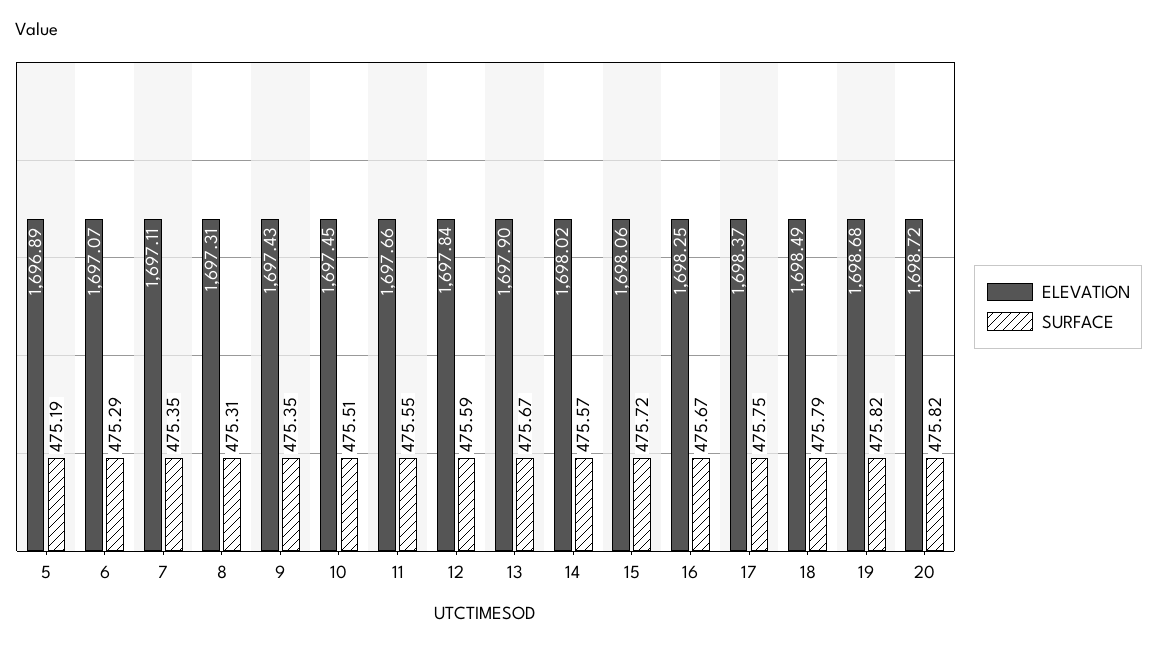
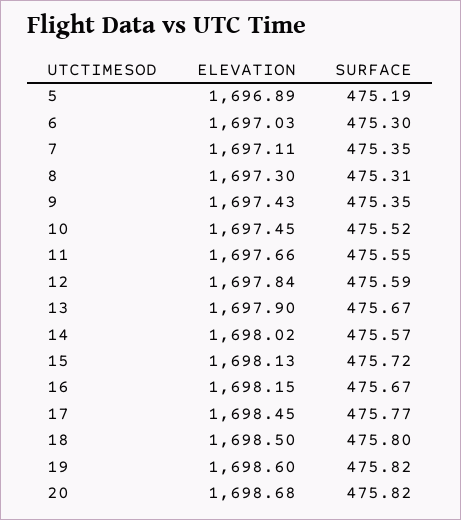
ELEVATION, 6: 1697.07 -> 1697.03
SURFACE, 6: 475.29 -> 475.3
ELEVATION, 8: 1697.31 -> 1697.3
SURFACE, 10: 475.51 -> 475.52
ELEVATION, 15: 1698.06 -> 1698.13
ELEVATION, 16: 1698.25 -> 1698.15
ELEVATION, 17: 1698.37 -> 1698.45
SURFACE, 17: 475.75 -> 475.77
ELEVATION, 18: 1698.49 -> 1698.5
SURFACE, 18: 475.79 -> 475.8
ELEVATION, 19: 1698.68 -> 1698.6
ELEVATION, 20: 1698.72 -> 1698.68

